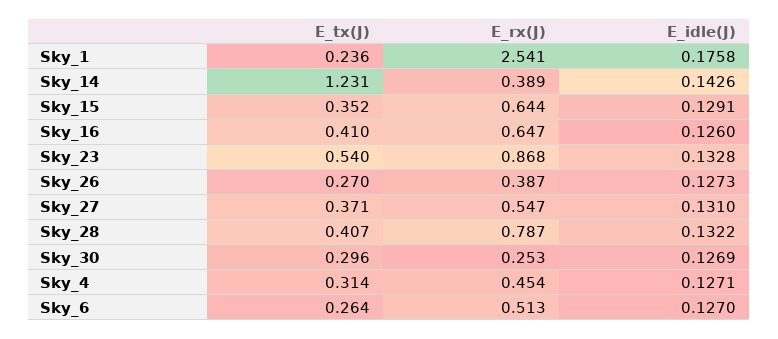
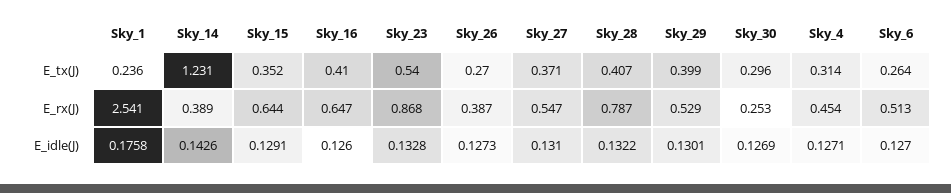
E_tx(J), Sky_29: none -> 0.399
E_rx(J), Sky_29: none -> 0.529
E_idle(J), Sky_29: none -> 0.1301

